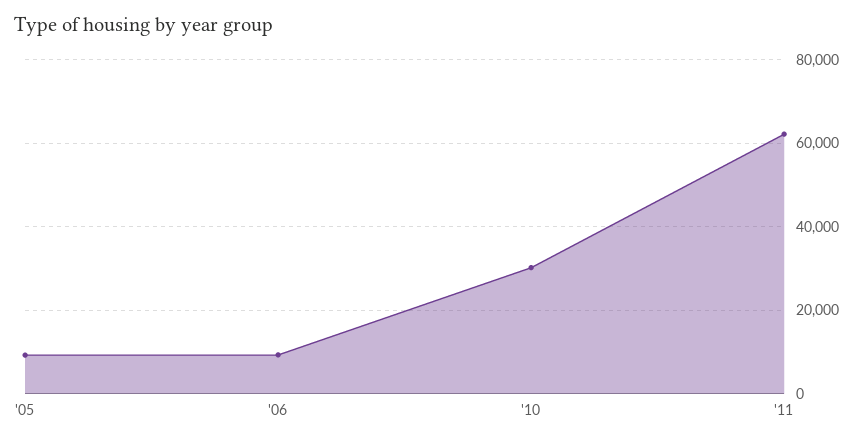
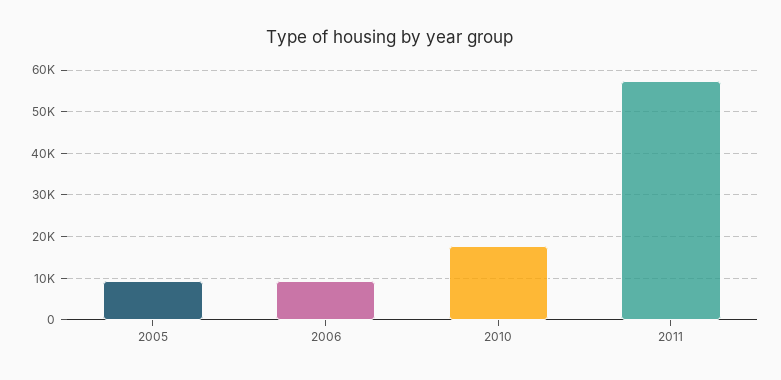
'10: 30000 -> 18000
'11: 62000 -> 58000

